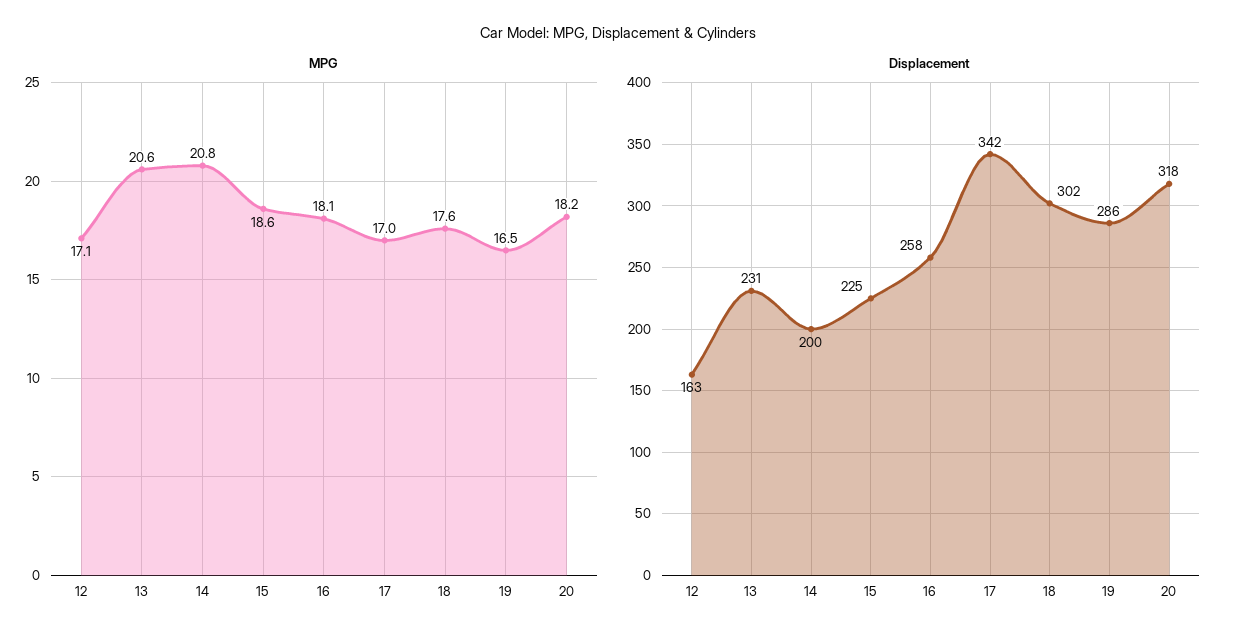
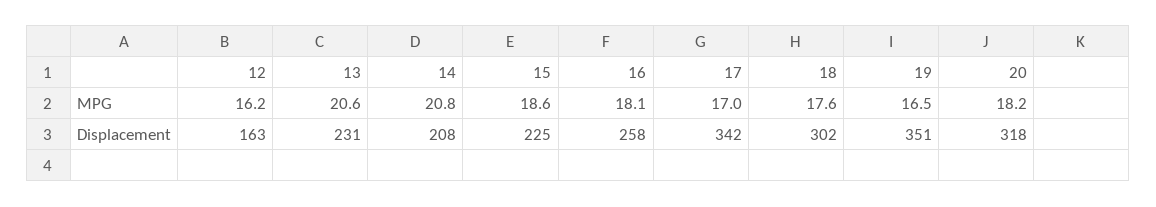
MPG, 12: 17.1 -> 16.2
Displacement, 14: 200 -> 208
Displacement, 19: 286 -> 351

